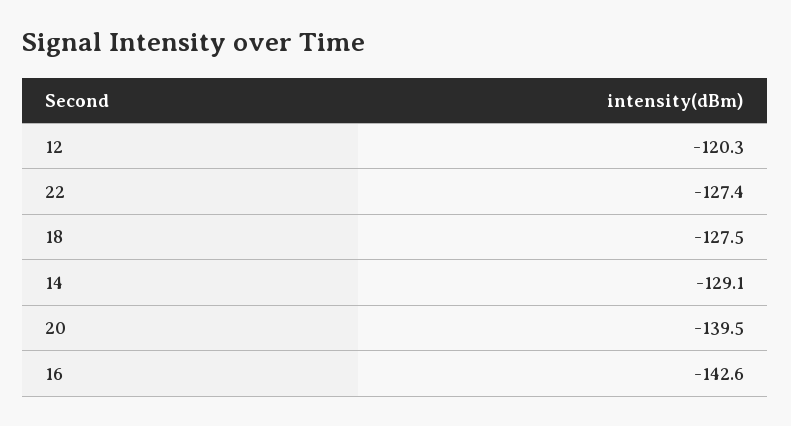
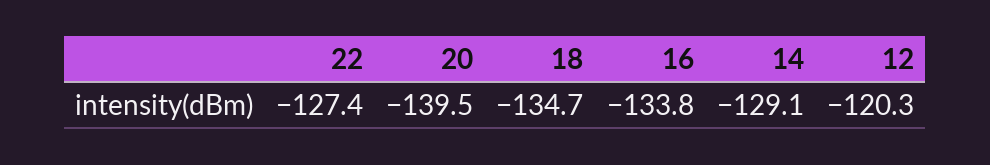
18: -127.5 -> -134.7
16: -142.6 -> -133.8

